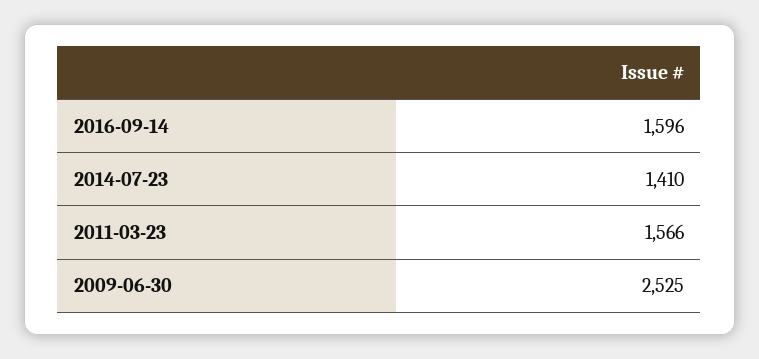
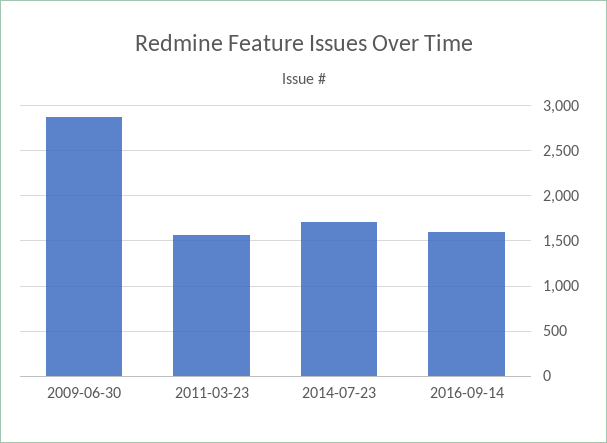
2014-07-23: 1410 -> 1700
2009-06-30: 2525 -> 2900

